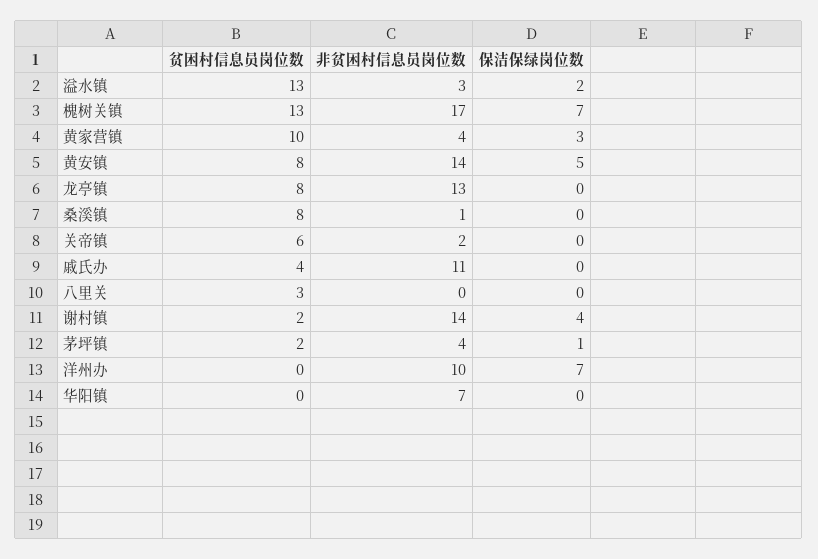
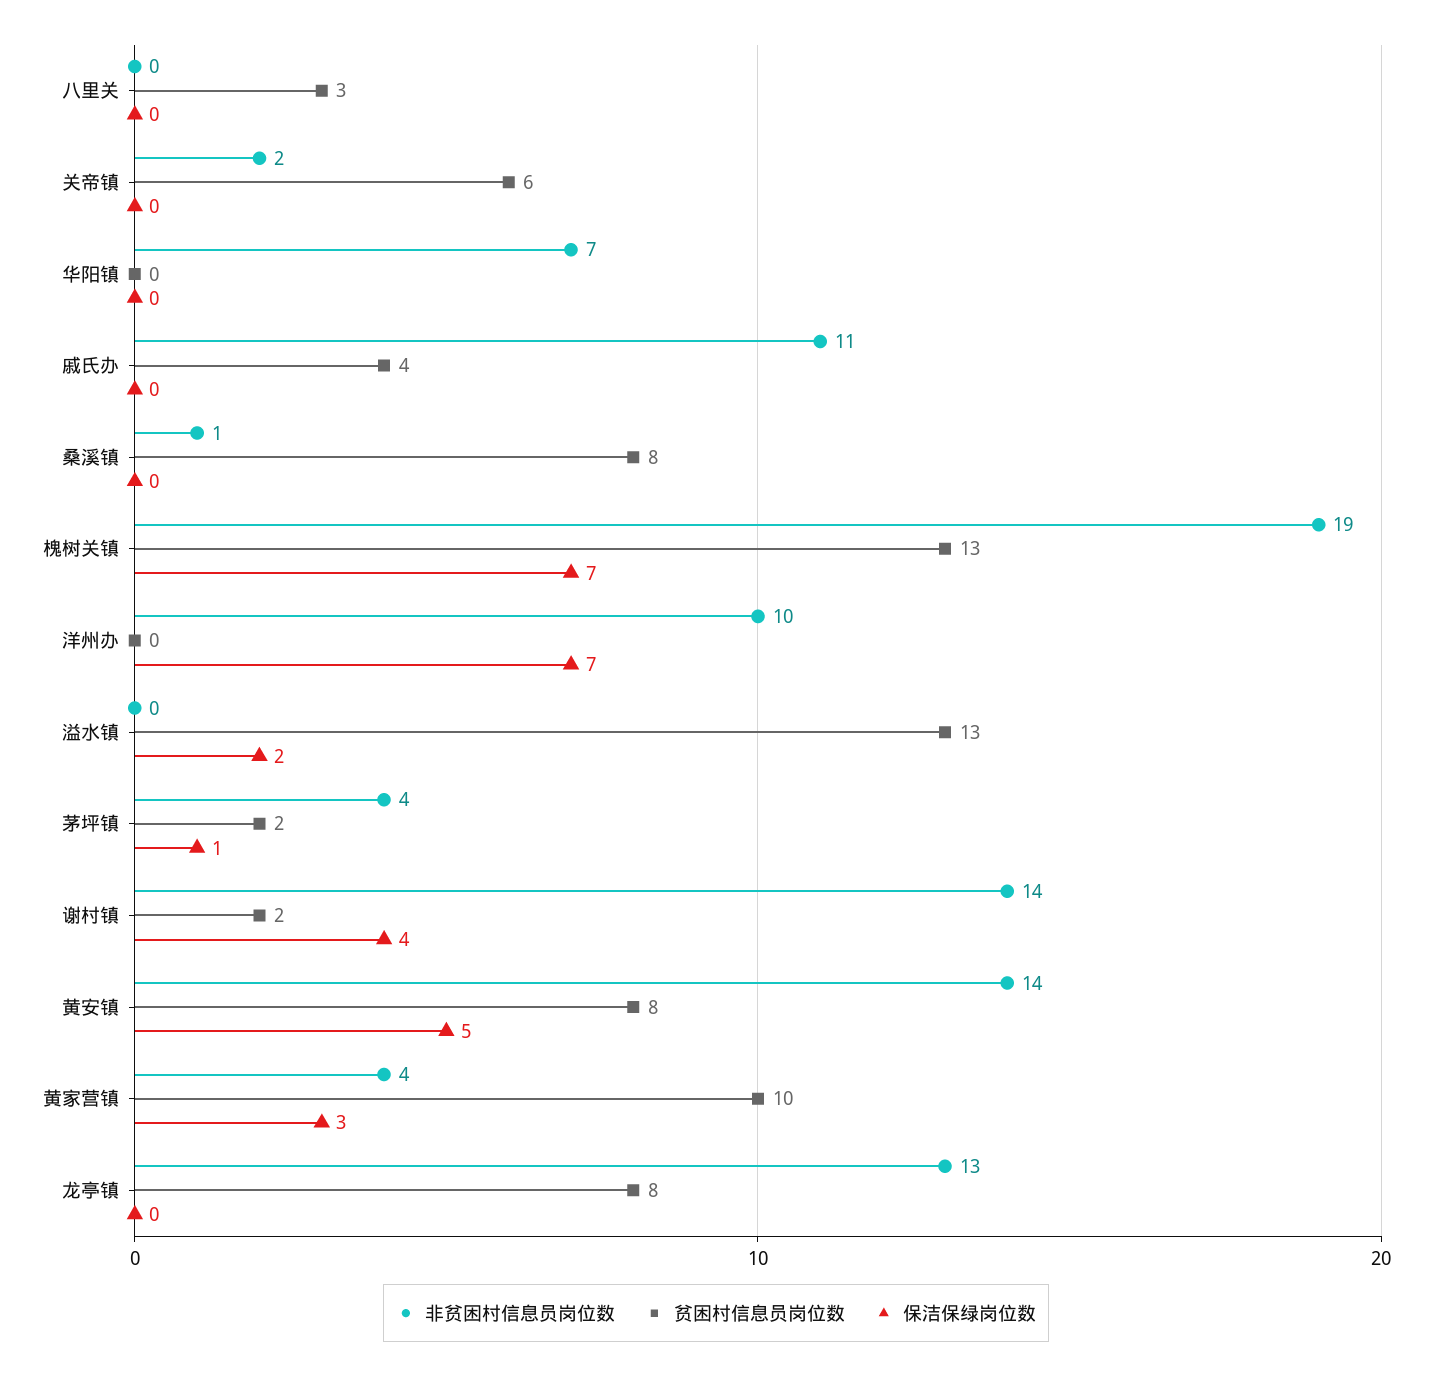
非贫困村信息员岗位数, 溢水镇: 3 -> 0
非贫困村信息员岗位数, 槐树关镇: 17 -> 19

